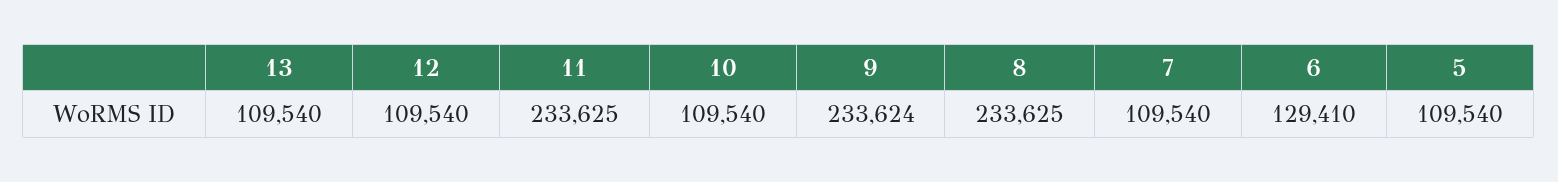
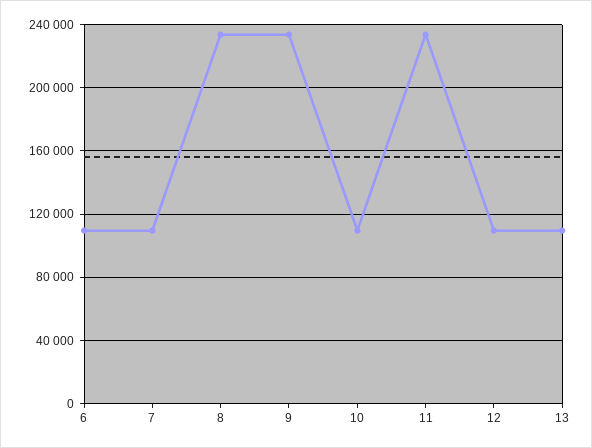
6: 129410 -> 110000
5: 109540 -> none

